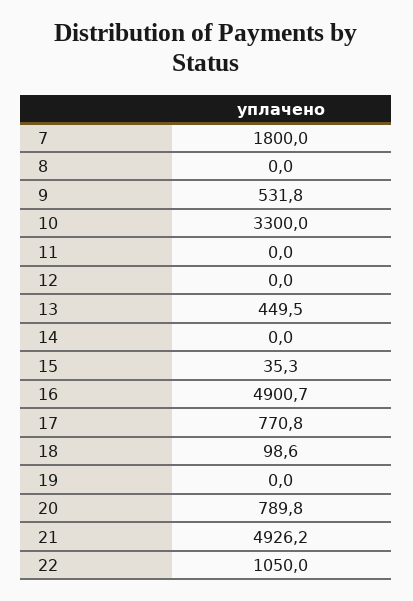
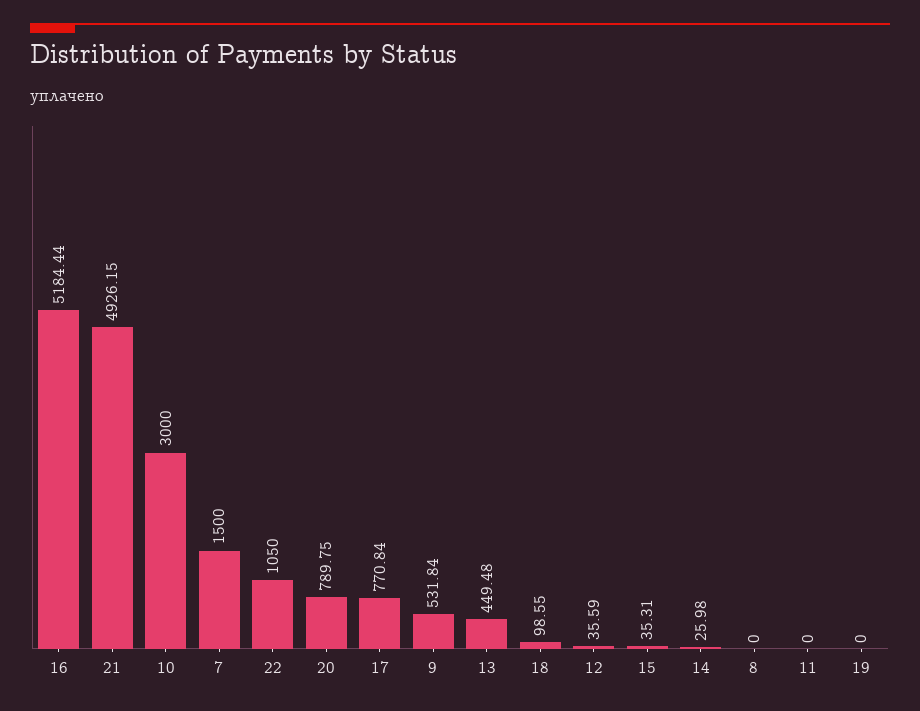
7: 1800 -> 1500
10: 3300 -> 3000
12: 0 -> 35.59
14: 0 -> 25.98
16: 4900.7 -> 5184.44

